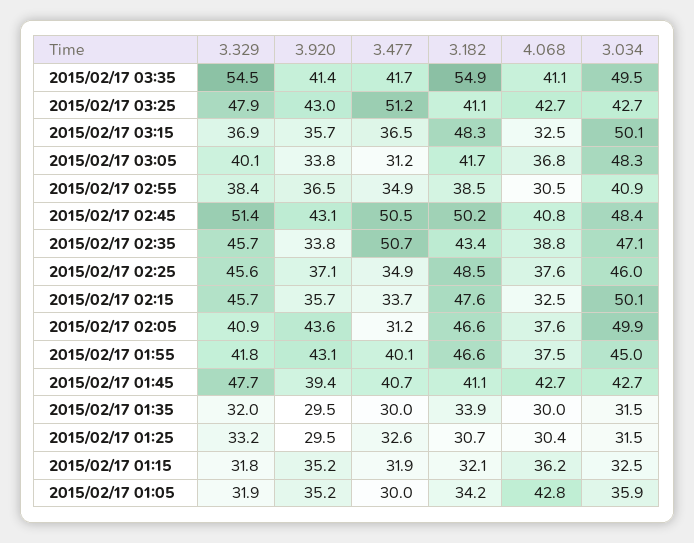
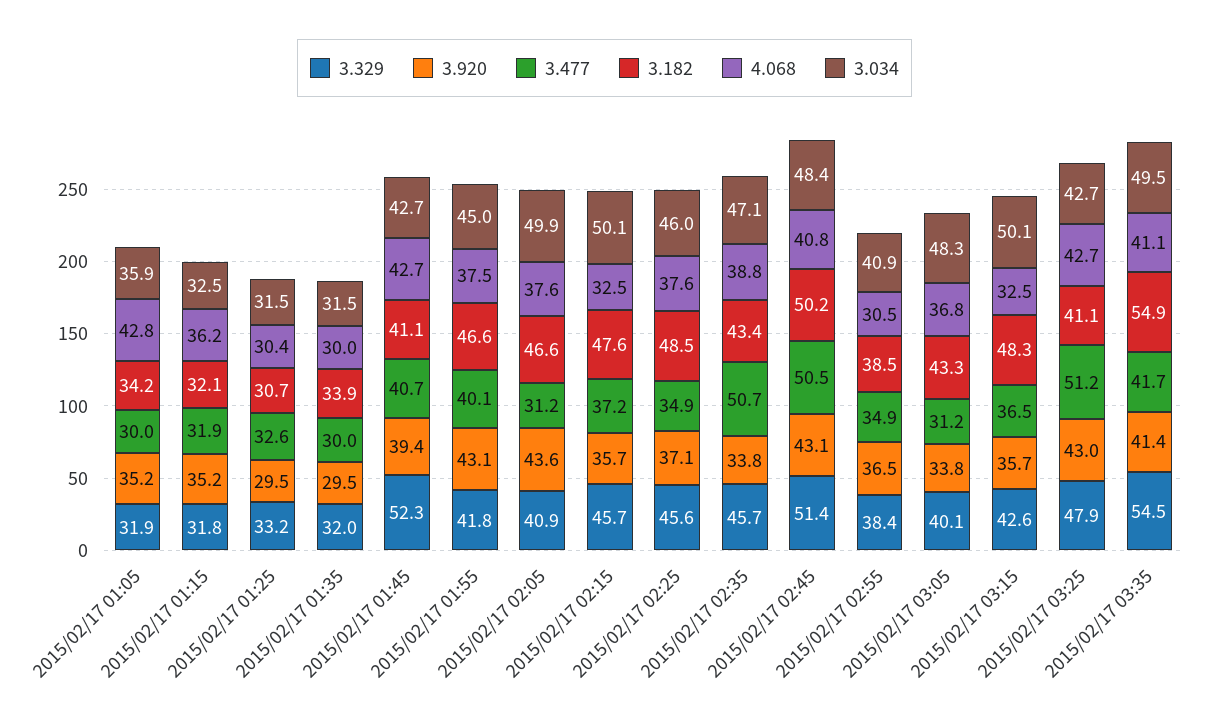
3.329, 2015/02/17 03:15: 36.9 -> 42.6
3.182, 2015/02/17 03:05: 41.7 -> 43.3
3.477, 2015/02/17 02:15: 33.7 -> 37.2
3.329, 2015/02/17 01:45: 47.7 -> 52.3

